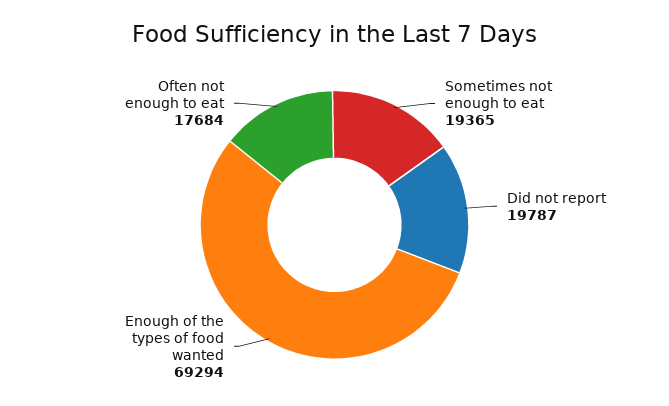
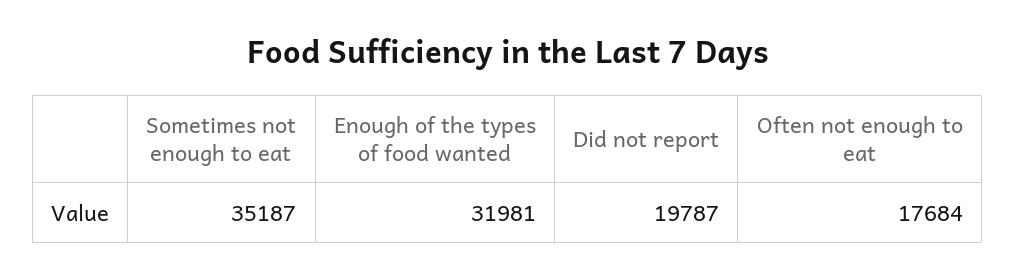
Sometimes not enough to eat: 19365 -> 35187
Enough of the types of food wanted: 69294 -> 31981

